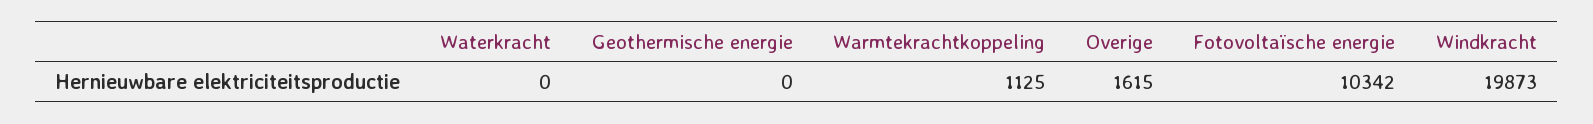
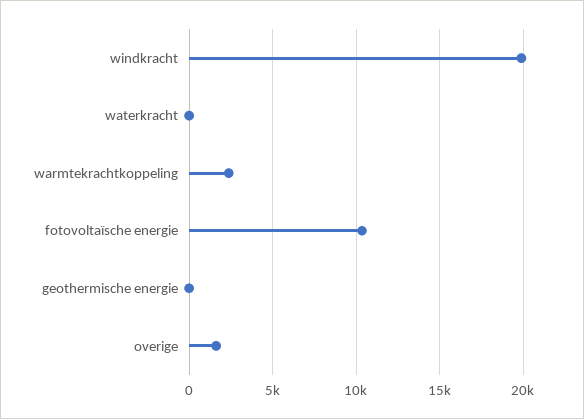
Warmtekrachtkoppeling: 1125 -> 2500

